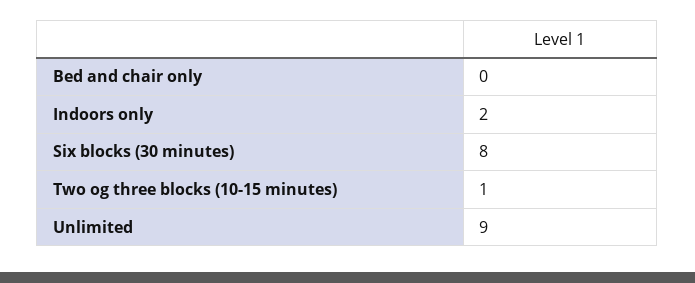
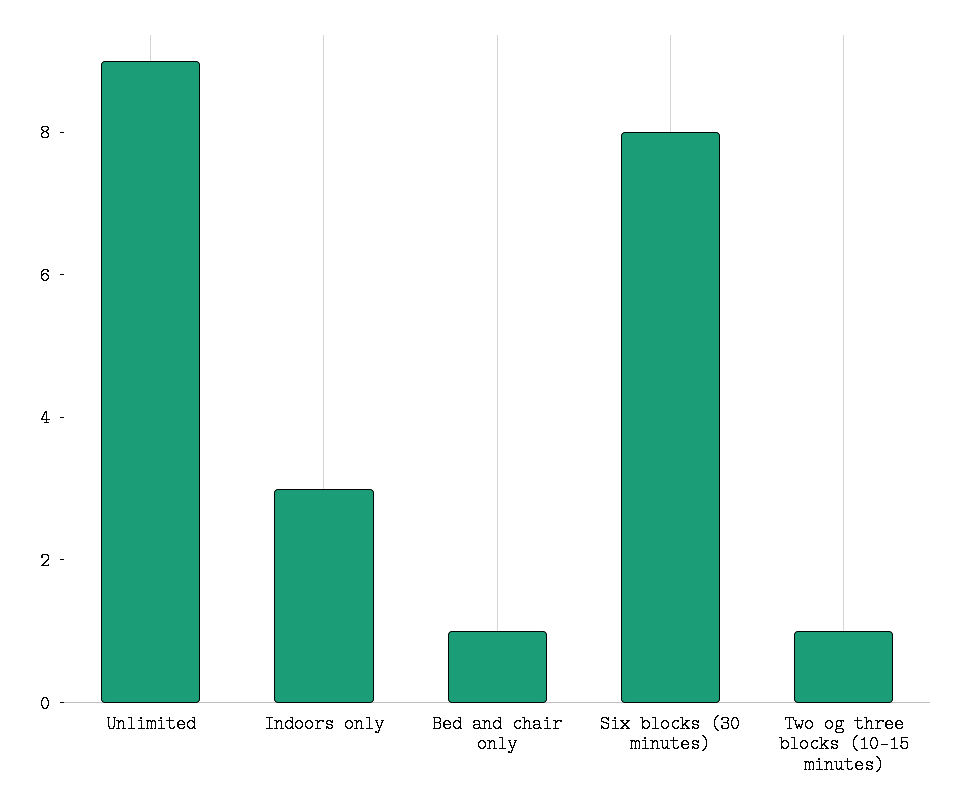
Bed and chair only: 0 -> 1
Indoors only: 2 -> 3

